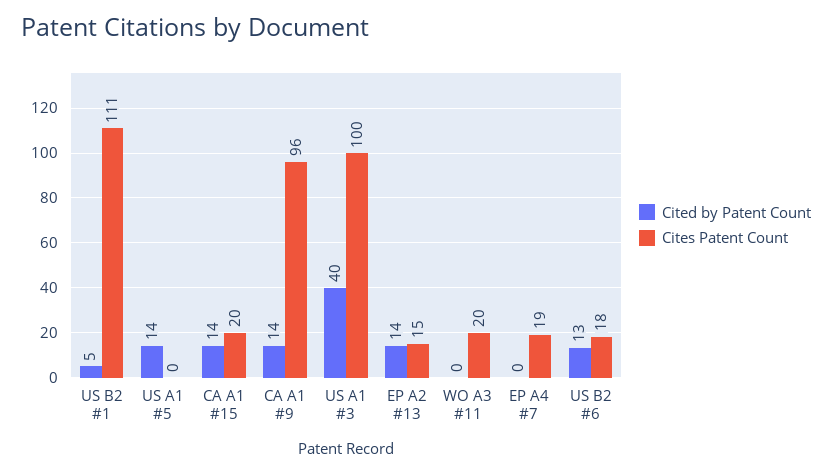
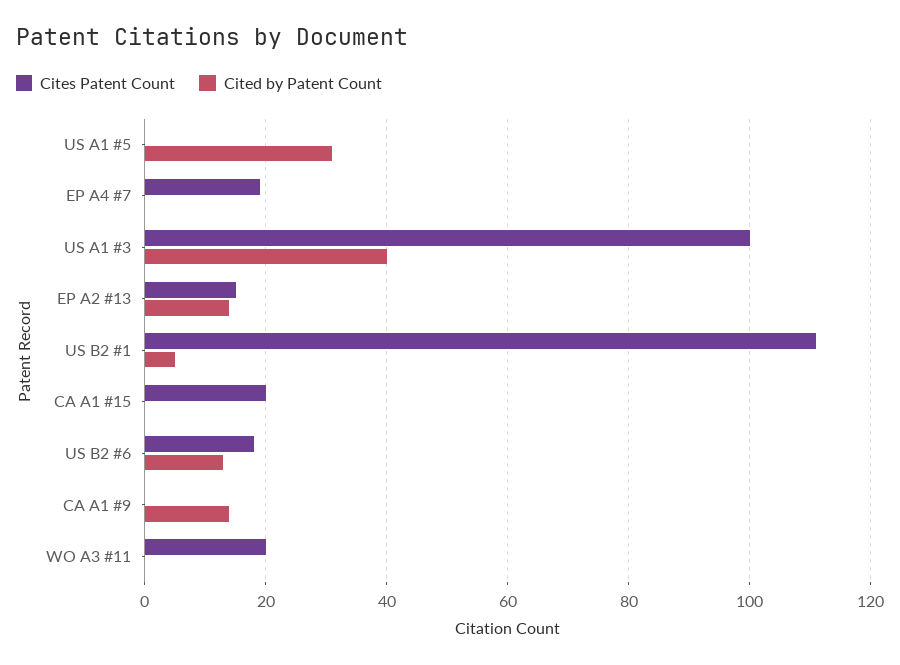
Cited by Patent Count, US A1 #5: 14 -> 30
Cited by Patent Count, CA A1 #15: 14 -> 0
Cites Patent Count, CA A1 #9: 96 -> 0

